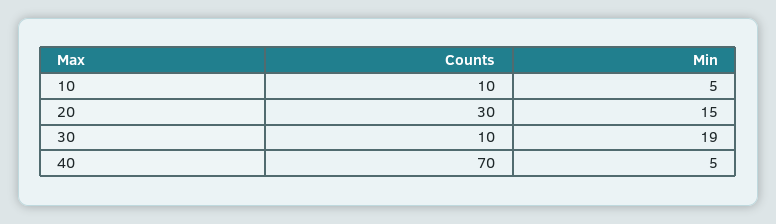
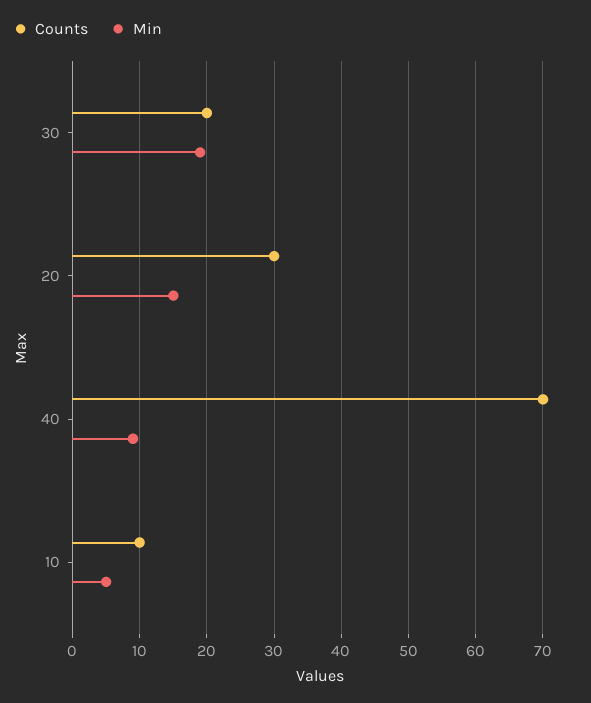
Counts, 30: 10 -> 20
Min, 40: 5 -> 9

